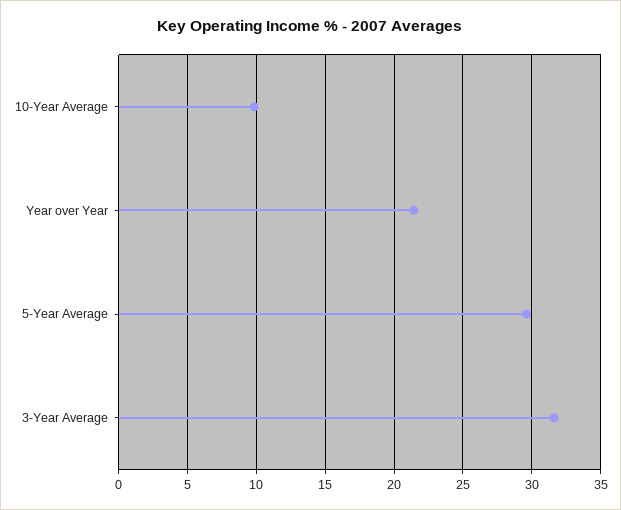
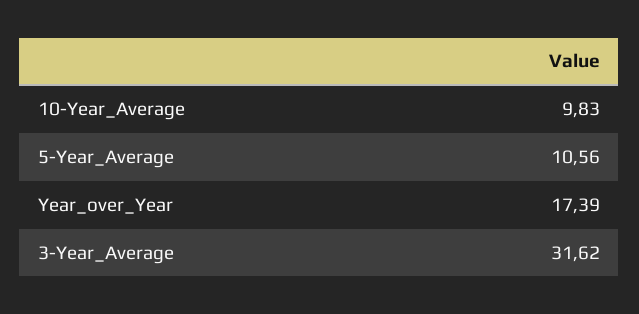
Year over Year: 21.5 -> 17.39
5-Year Average: 29.5 -> 10.56

